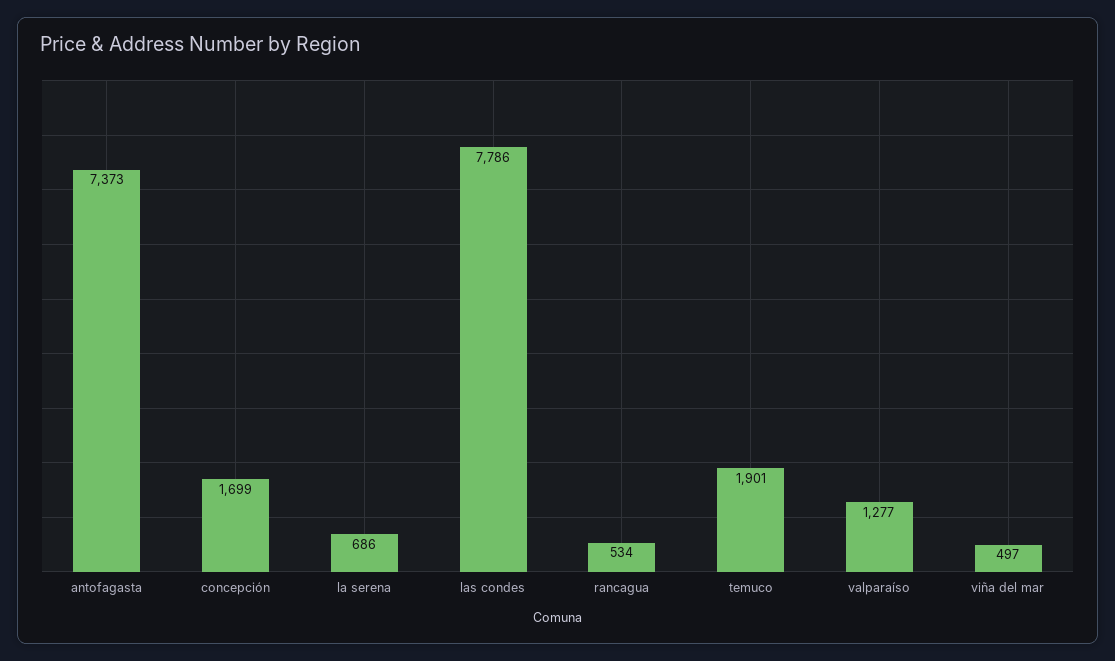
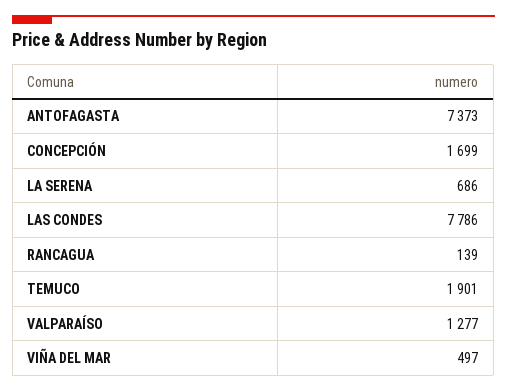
rancagua: 534 -> 139

